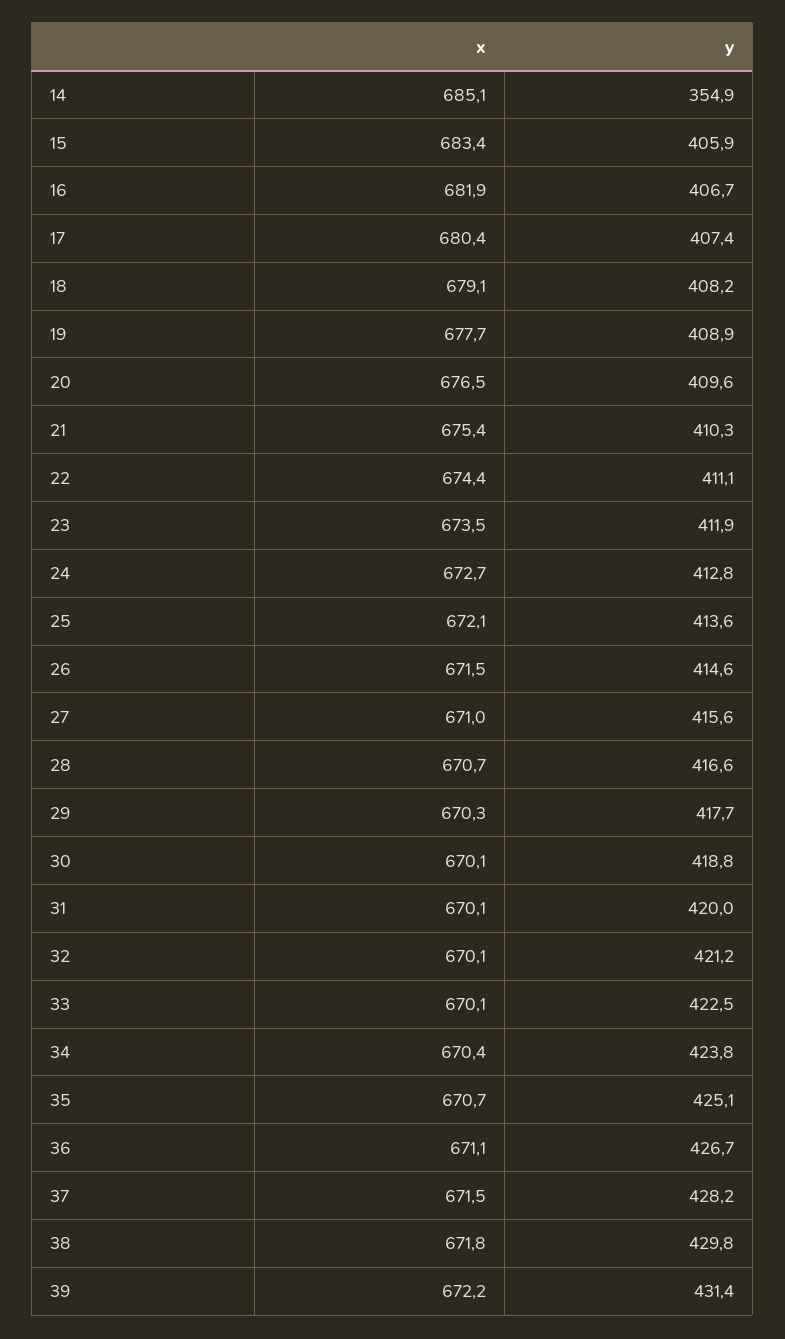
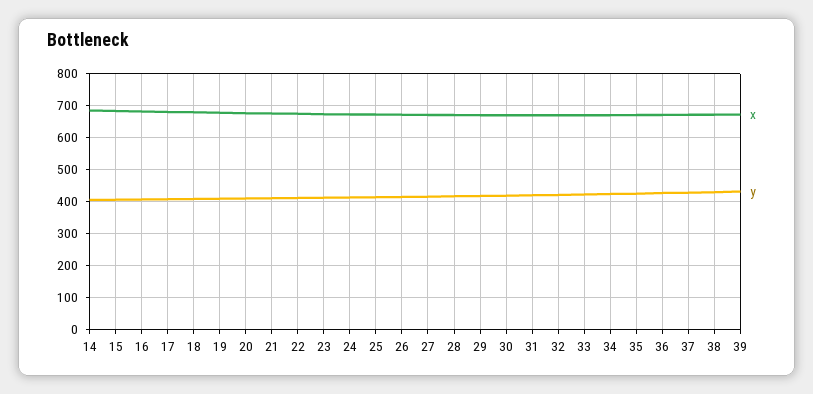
y, 14: 354.9 -> 400

